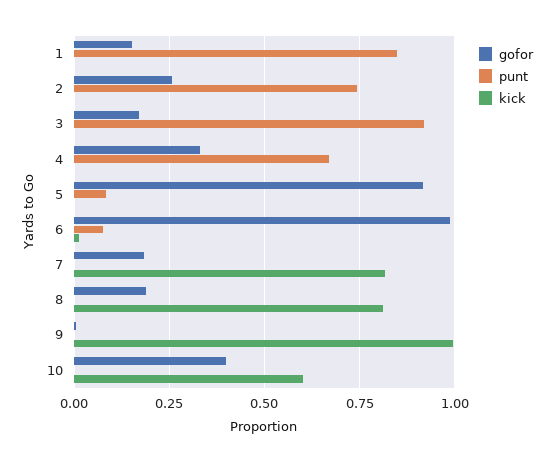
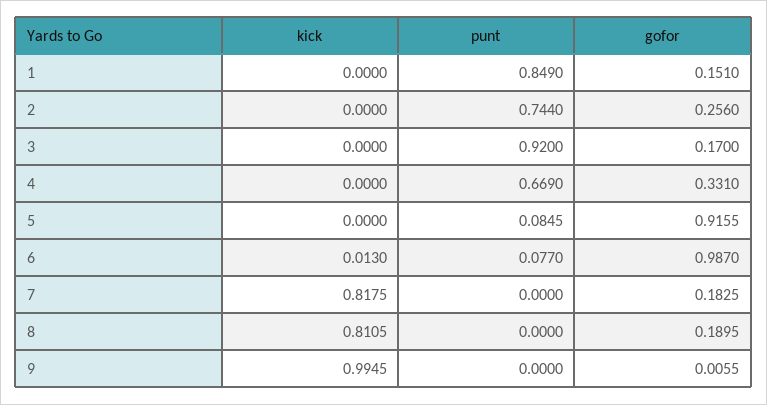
gofor, 10: 0.4 -> none
punt, 10: 0 -> none
kick, 10: 0.6 -> none

